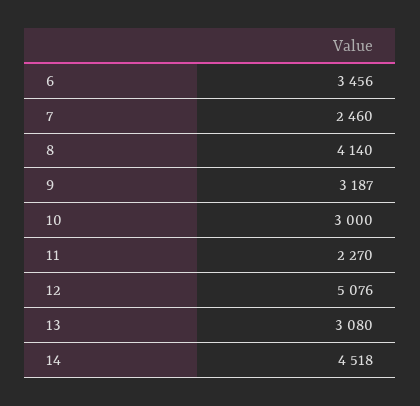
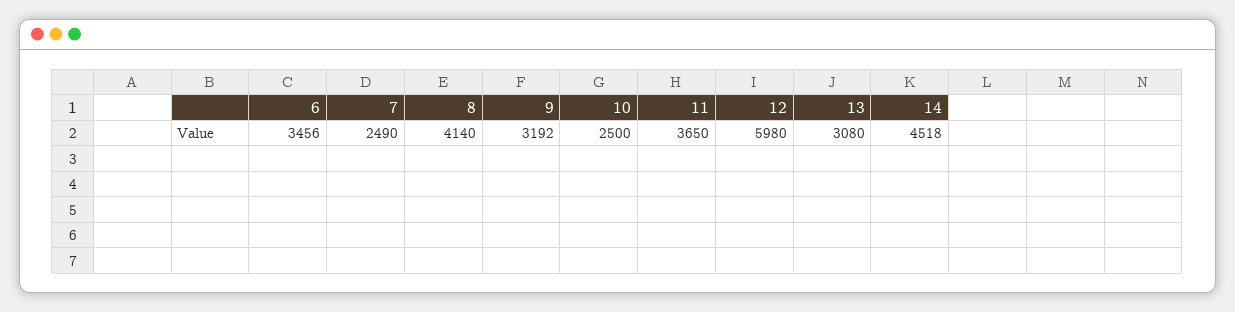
7: 2460 -> 2490
9: 3187 -> 3192
10: 3000 -> 2500
11: 2270 -> 3650
12: 5076 -> 5980

